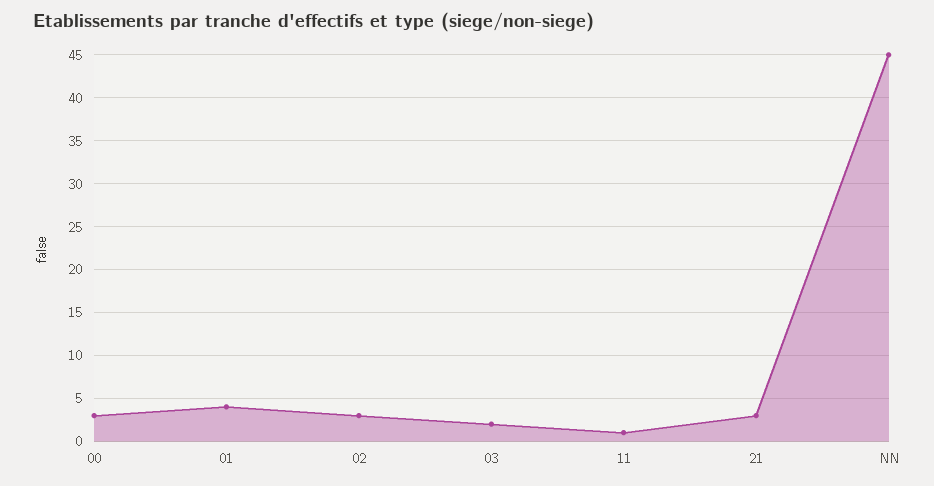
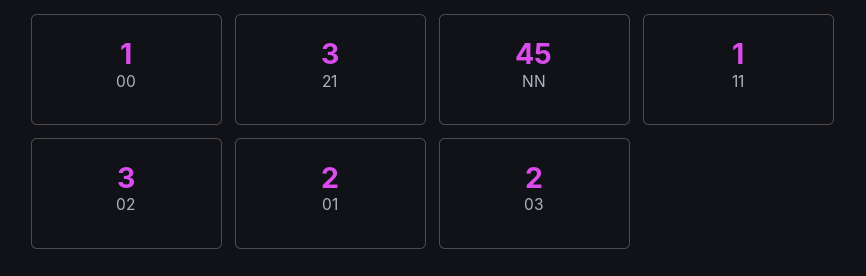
00: 3 -> 1
01: 4 -> 2

